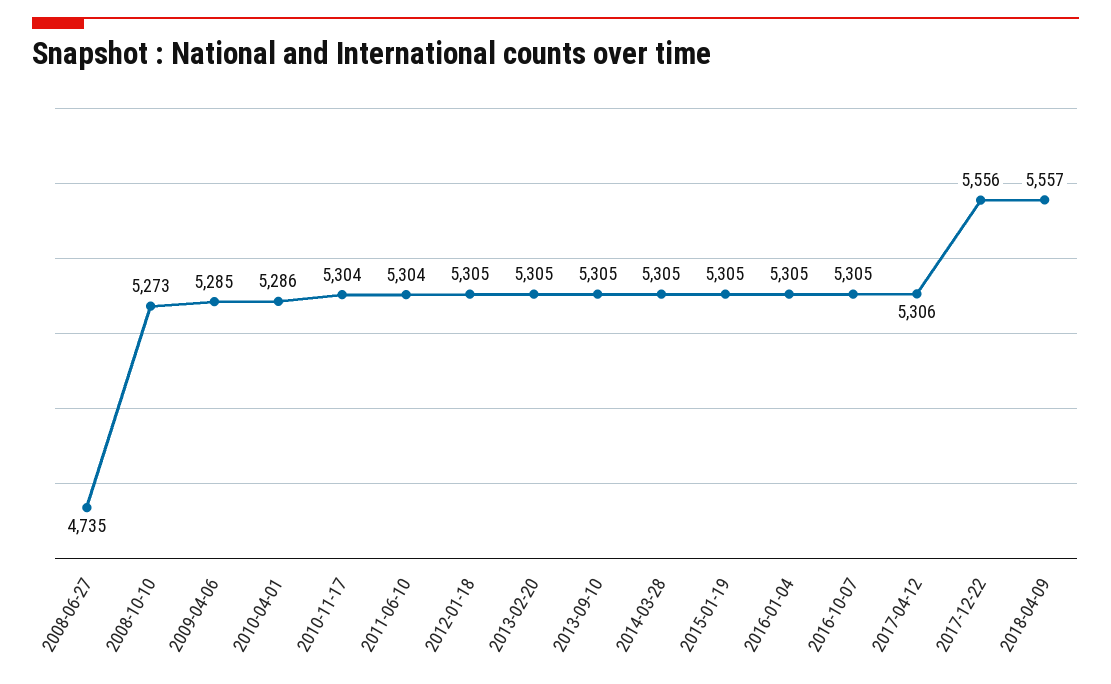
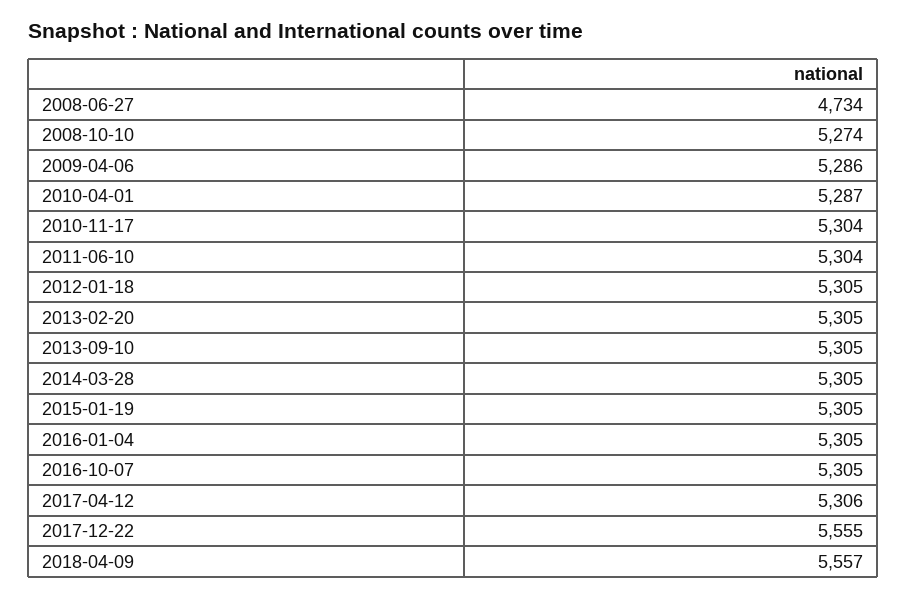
2008-06-27: 4735 -> 4734
2008-10-10: 5273 -> 5274
2009-04-06: 5285 -> 5286
2010-04-01: 5286 -> 5287
2017-12-22: 5556 -> 5555

